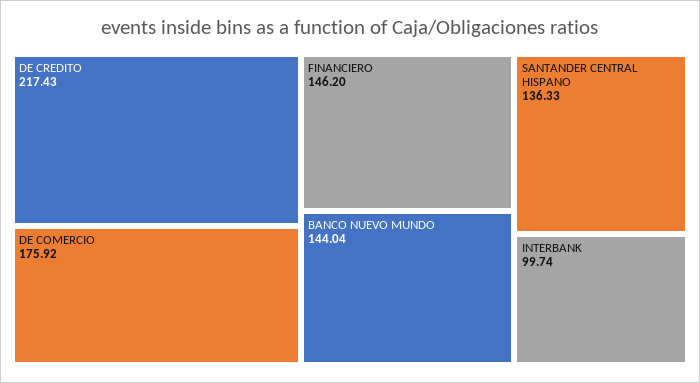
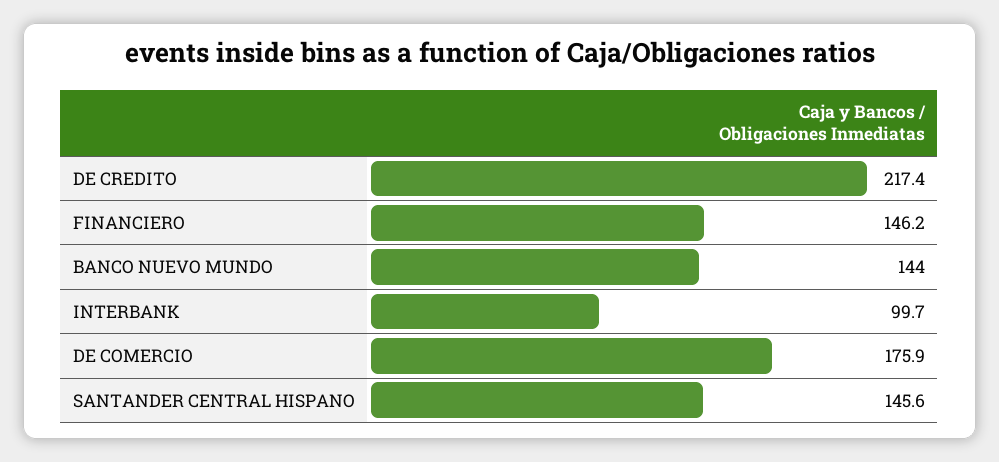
SANTANDER CENTRAL HISPANO: 136.33 -> 145.6

